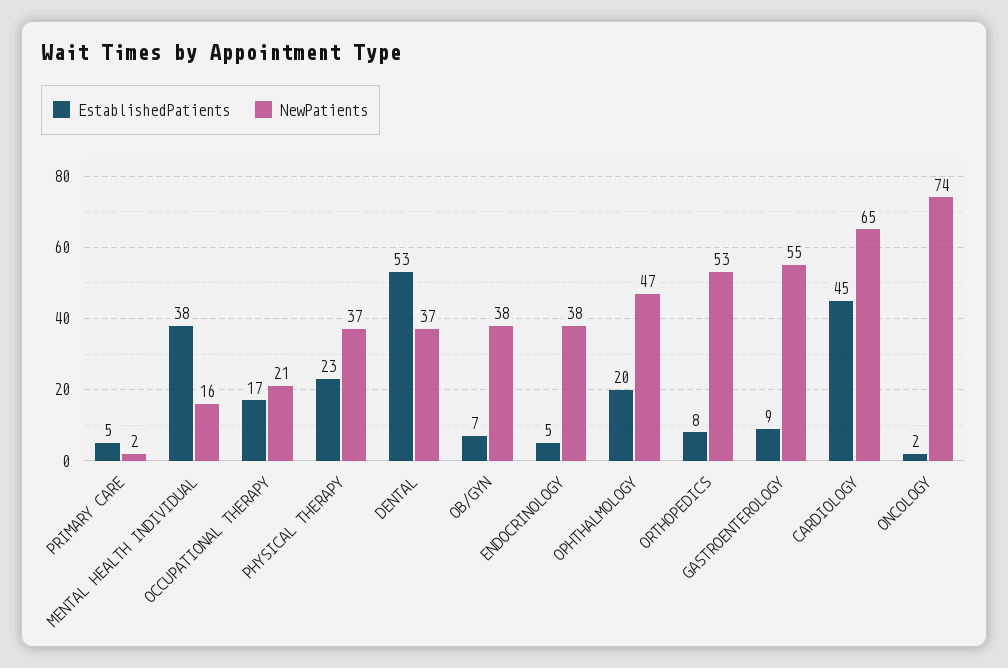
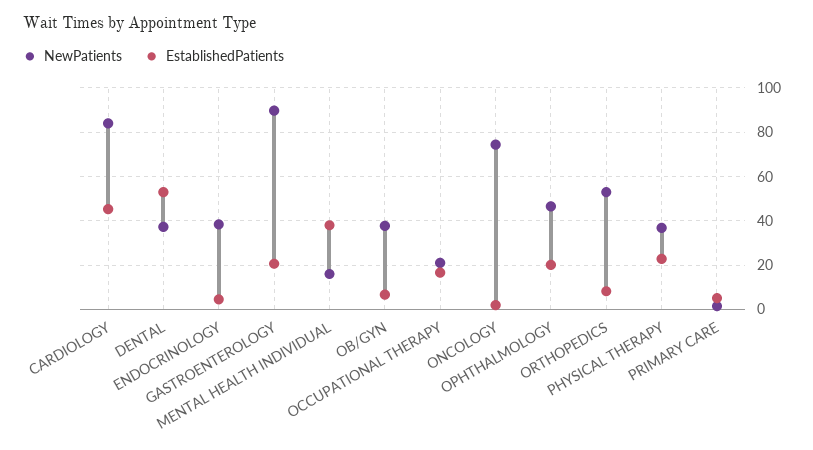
EstablishedPatients, GASTROENTEROLOGY: 9 -> 20
NewPatients, GASTROENTEROLOGY: 55 -> 90
NewPatients, CARDIOLOGY: 65 -> 85

